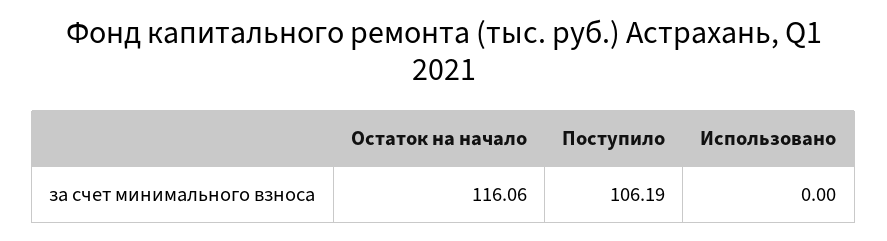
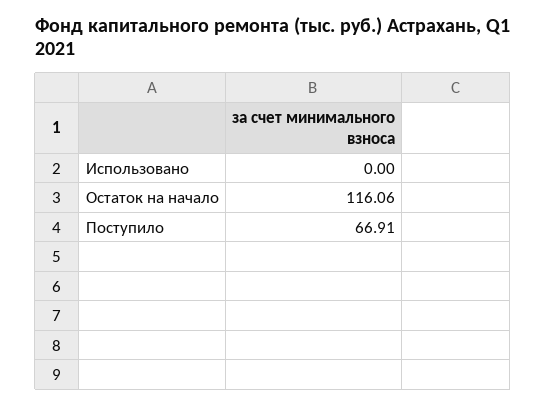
Поступило: 106.19 -> 66.91

